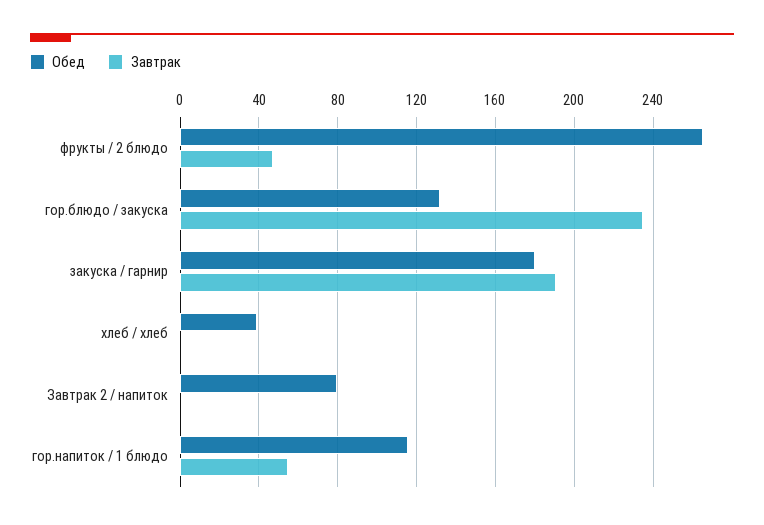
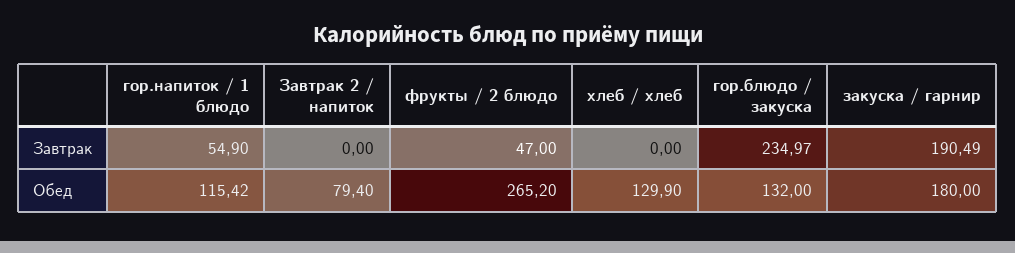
Обед, хлеб / хлеб: 40 -> 129.9

